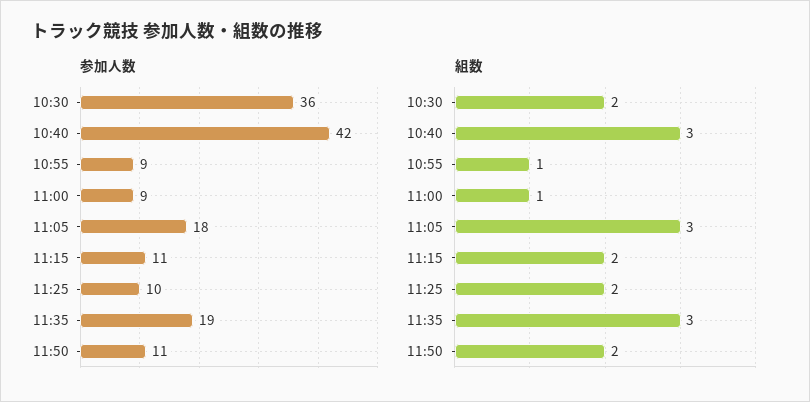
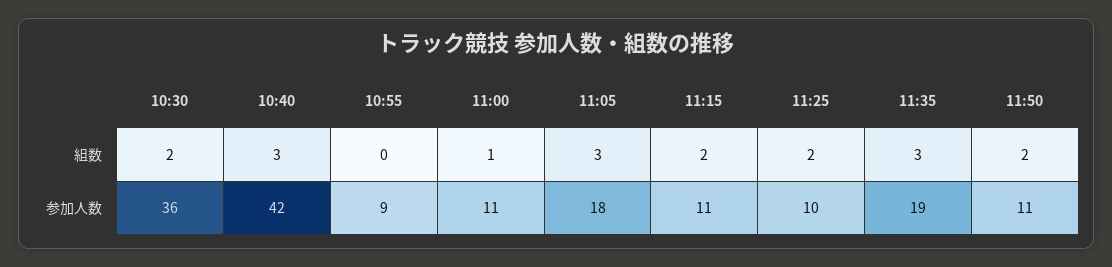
参加人数, 11:00: 9 -> 11
組数, 10:55: 1 -> 0

